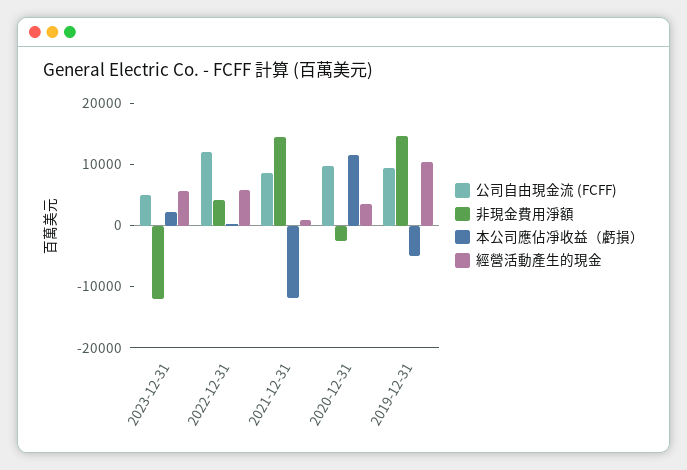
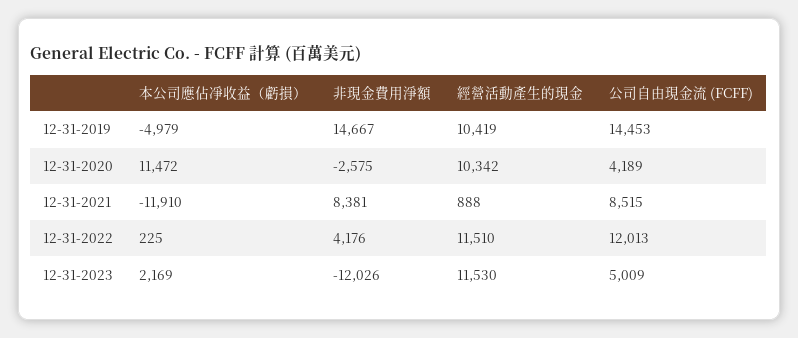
經營活動產生的現金, 2023-12-31: 6000 -> 11530
經營活動產生的現金, 2022-12-31: 6000 -> 11510
非現金費用淨額, 2021-12-31: 14000 -> 8381
公司自由現金流 (FCFF), 2020-12-31: 10000 -> 4189
經營活動產生的現金, 2020-12-31: 4000 -> 10342
公司自由現金流 (FCFF), 2019-12-31: 10000 -> 14453

